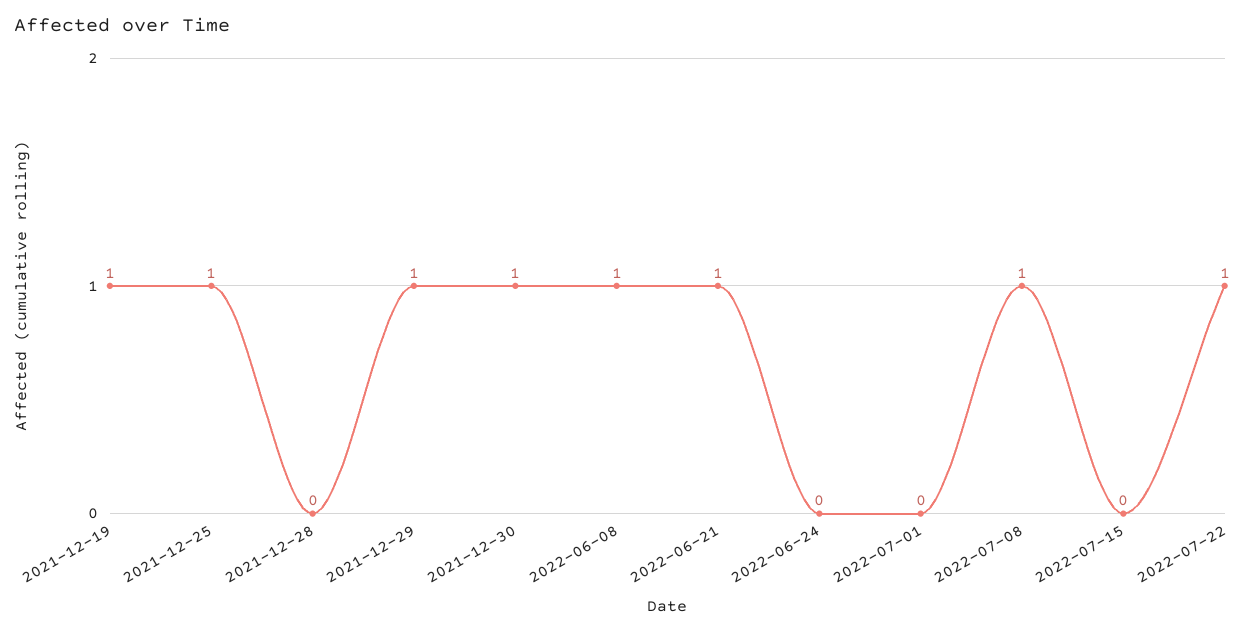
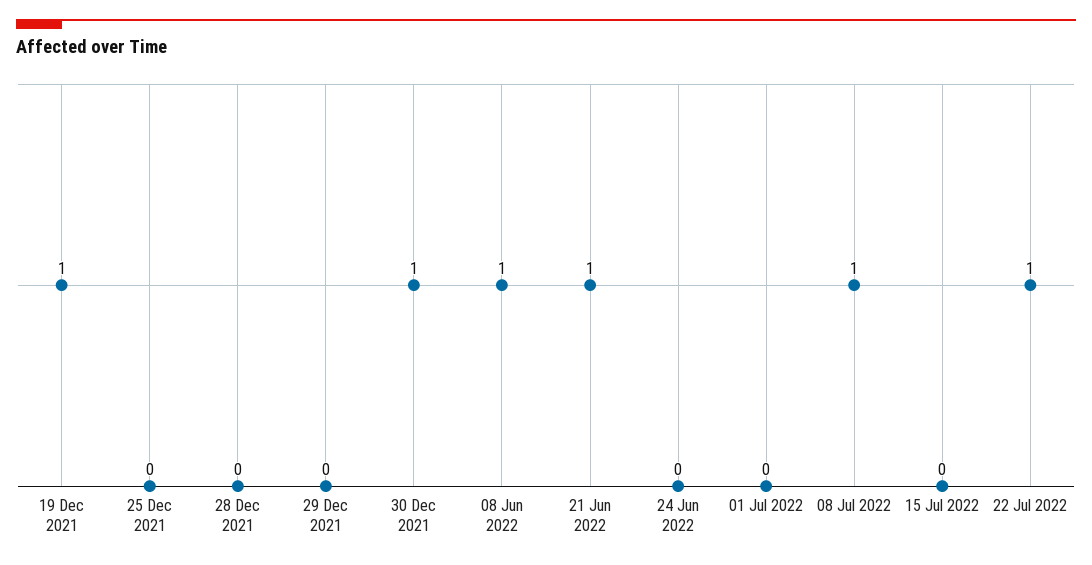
2021-12-25: 1 -> 0
2021-12-29: 1 -> 0

